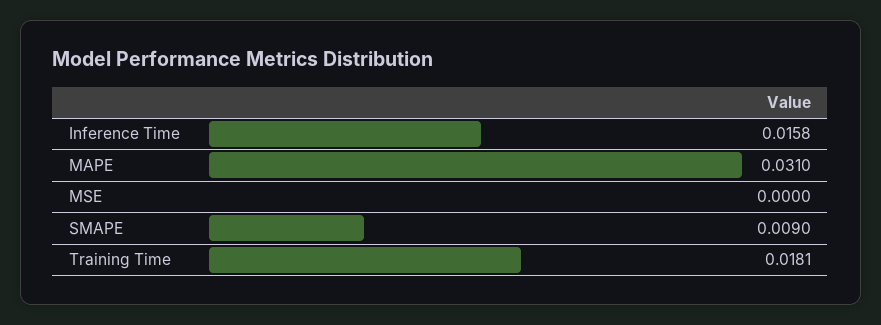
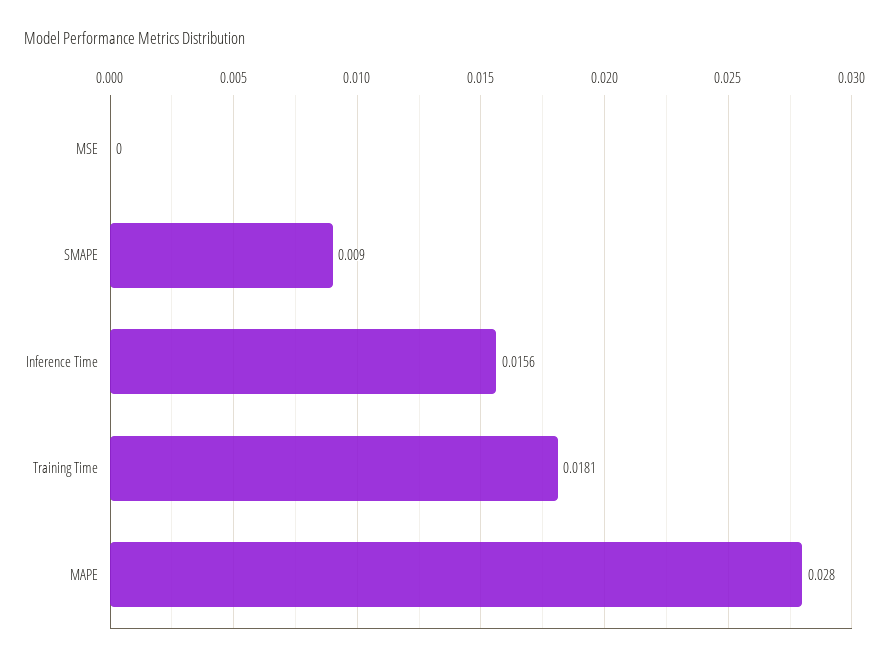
Inference Time: 0.0158 -> 0.0156
MAPE: 0.031 -> 0.028

